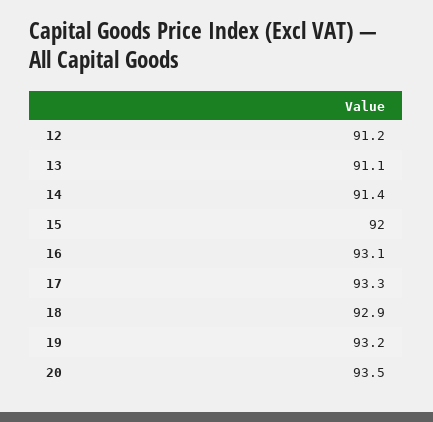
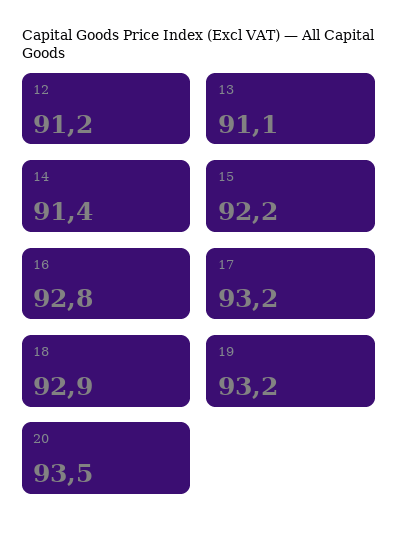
15: 92 -> 92.2
16: 93.1 -> 92.8
17: 93.3 -> 93.2

